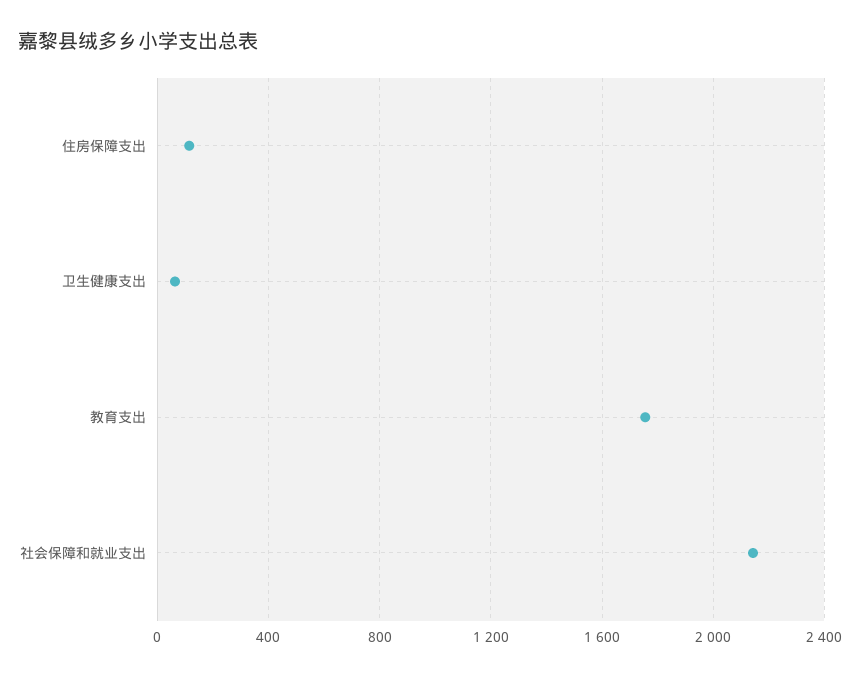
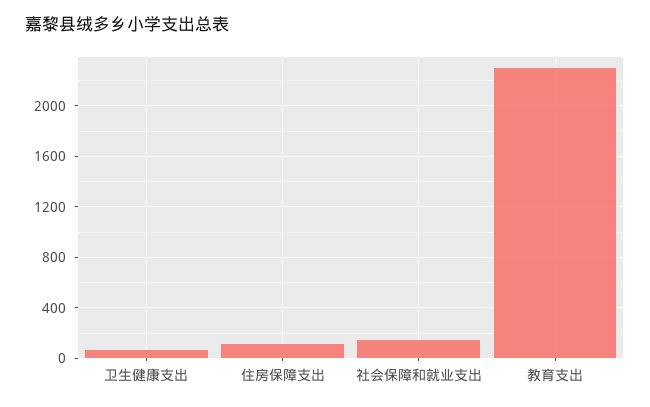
教育支出: 1750 -> 2300
社会保障和就业支出: 2150 -> 150

